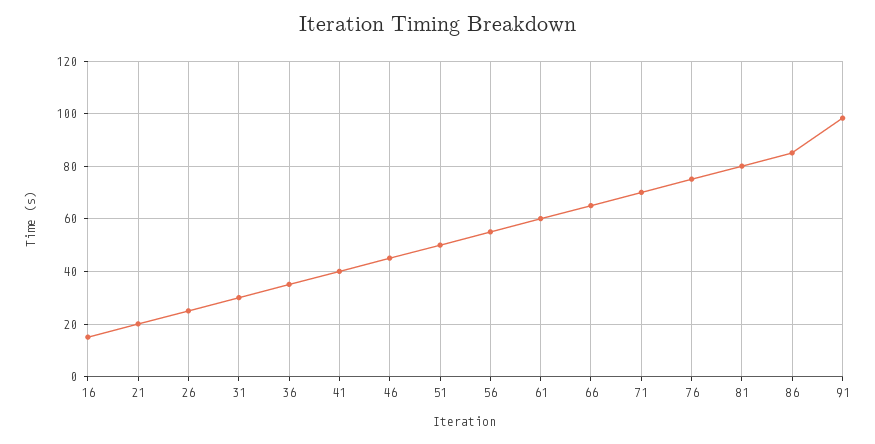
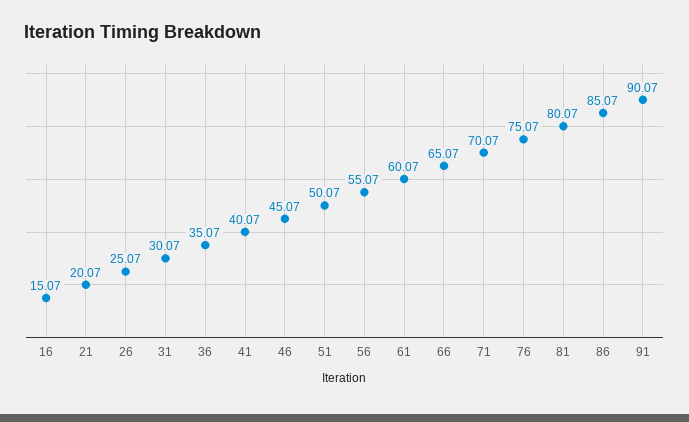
91: 97.5 -> 90.07

